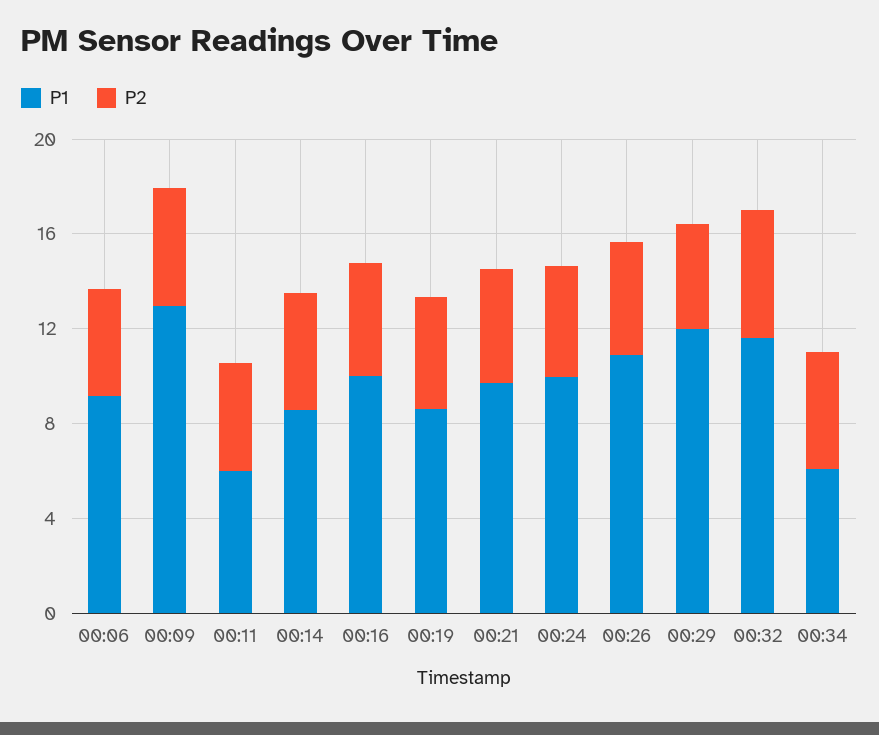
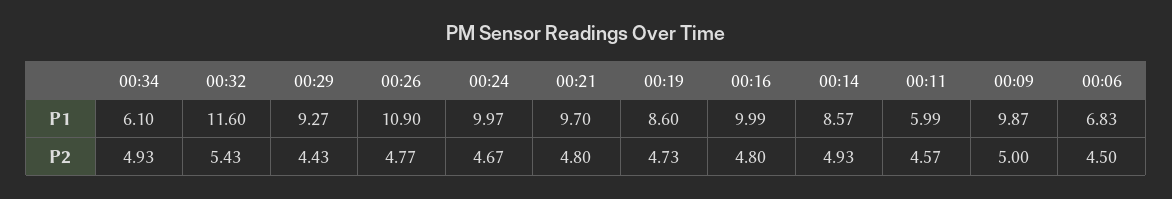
P1, 00:06: 9 -> 6.83
P1, 00:09: 13 -> 9.87
P1, 00:29: 12 -> 9.27

